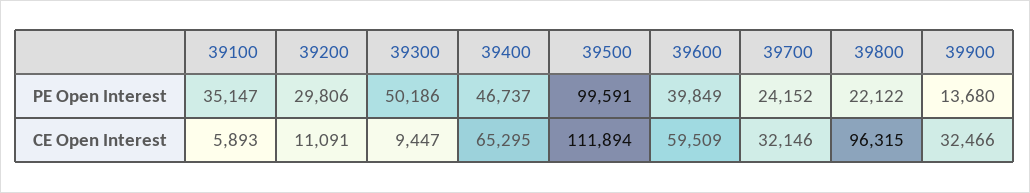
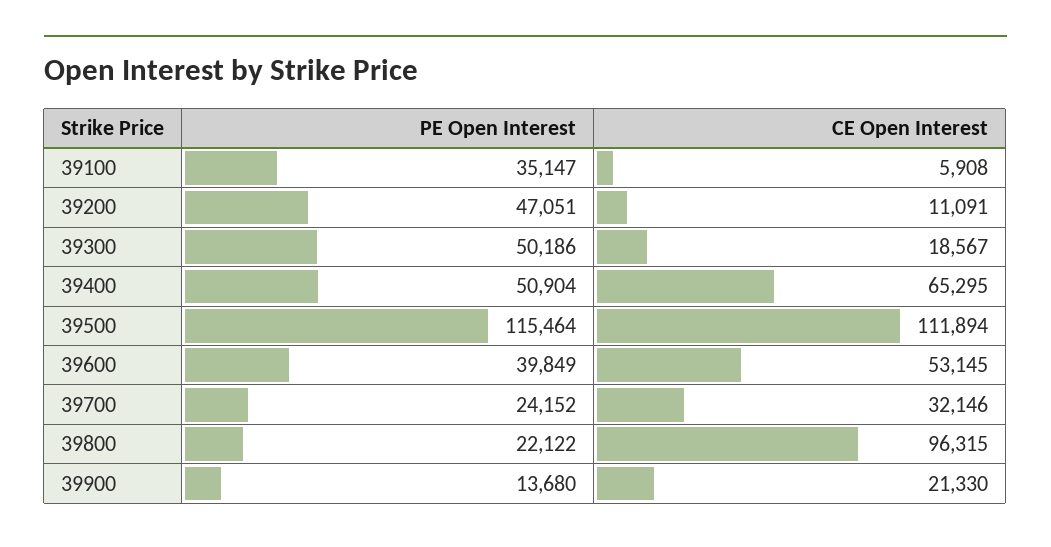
39200, PE Open Interest: 29806 -> 47051
39400, PE Open Interest: 46737 -> 50904
39500, PE Open Interest: 99591 -> 115464
39100, CE Open Interest: 5893 -> 5908
39300, CE Open Interest: 9447 -> 18567
39600, CE Open Interest: 59509 -> 53145
39900, CE Open Interest: 32466 -> 21330

